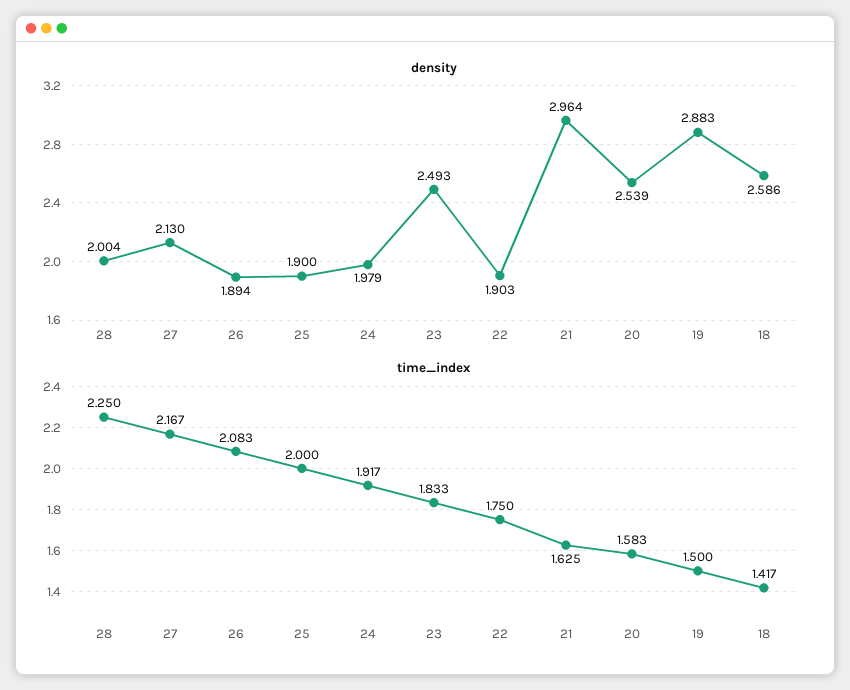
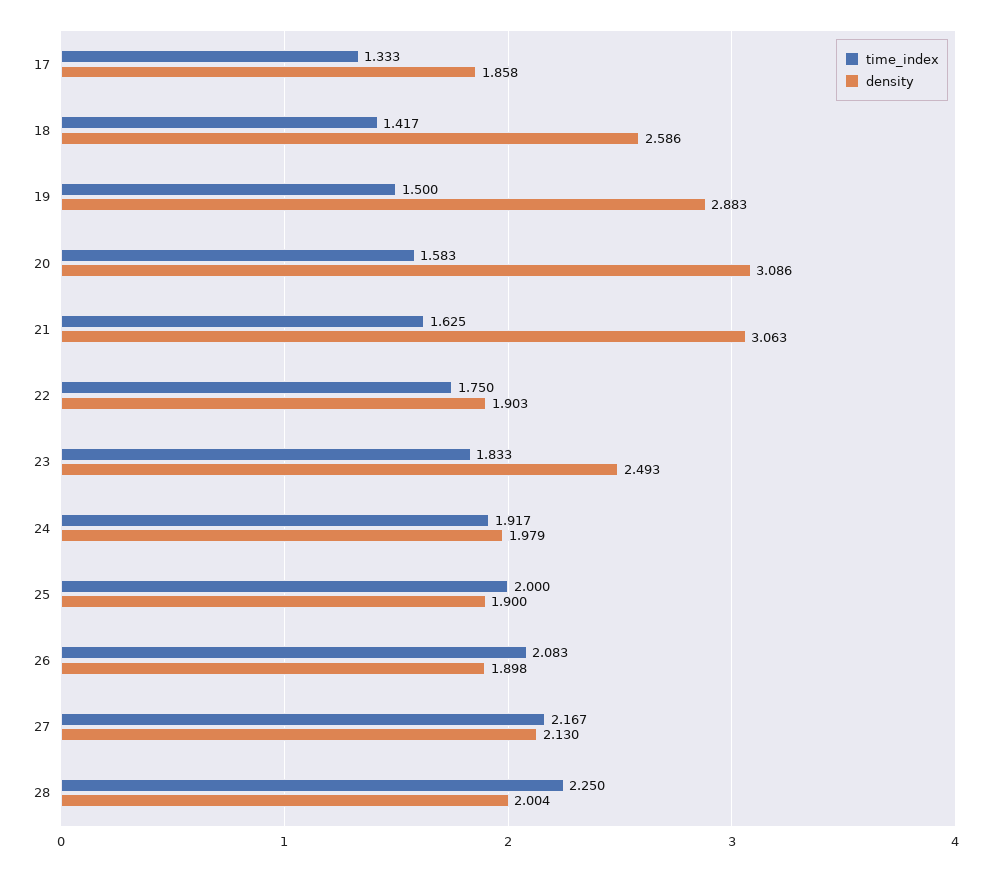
density, 26: 1.894 -> 1.898
density, 21: 2.964 -> 3.063
density, 20: 2.539 -> 3.086
time_index, 17: none -> 1.333
density, 17: none -> 1.858

